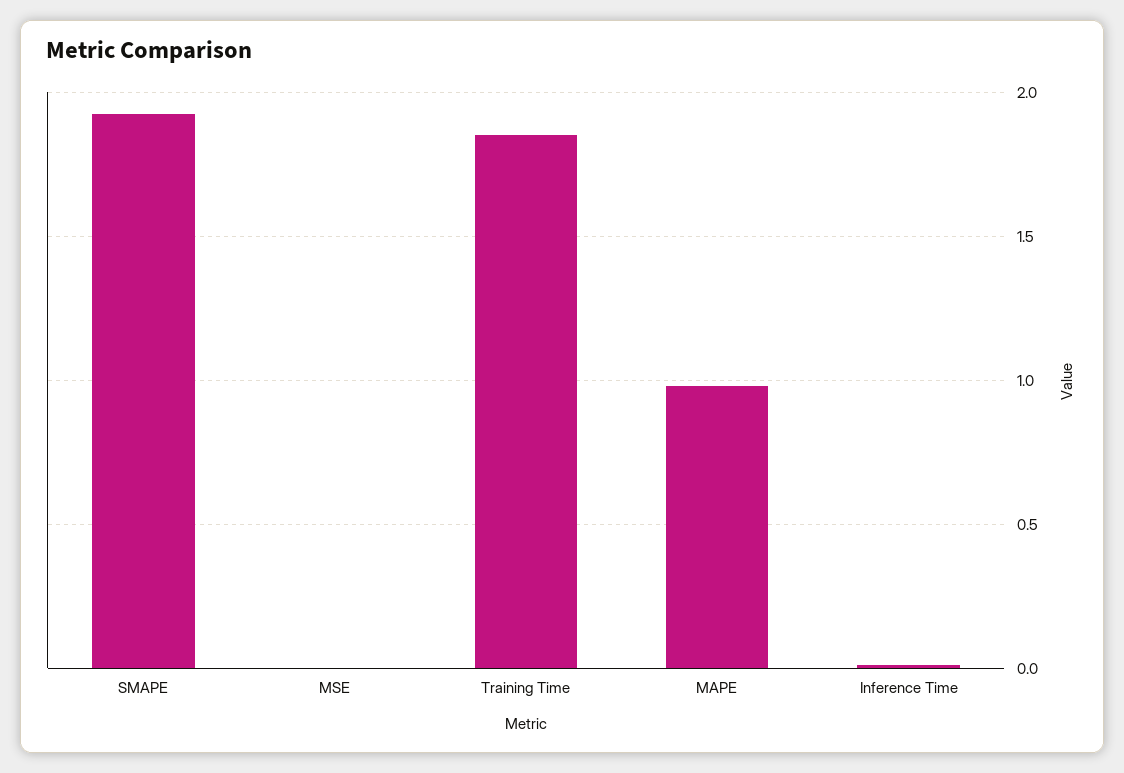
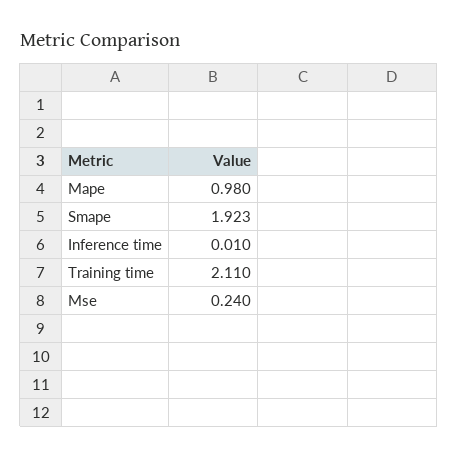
MSE: 0 -> 0.24
Training Time: 1.85 -> 2.11

